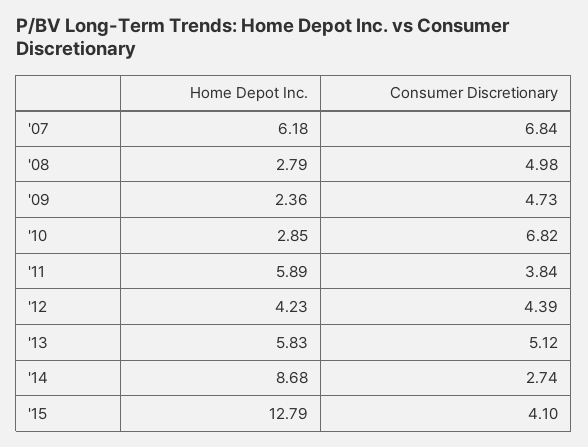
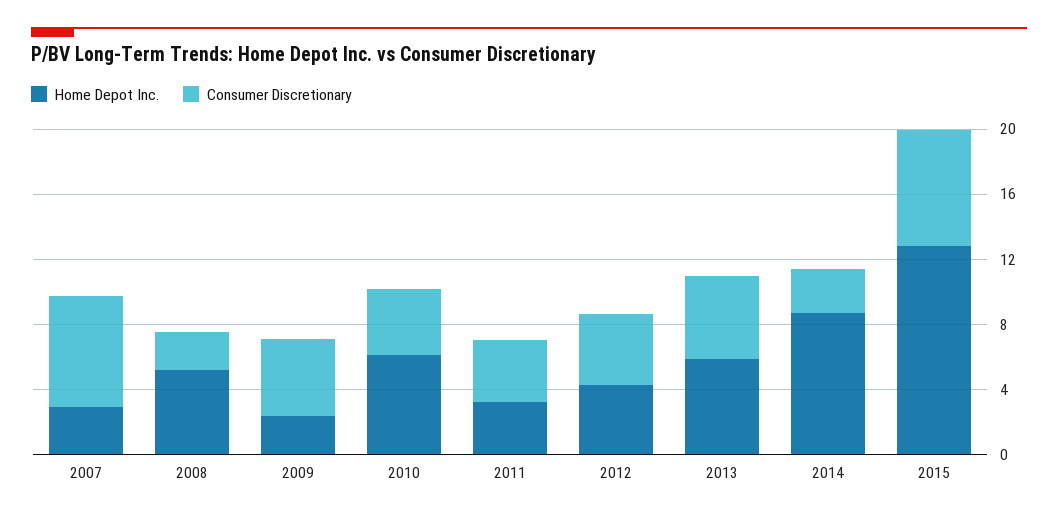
Home Depot Inc., '07: 6.18 -> 3
Home Depot Inc., '08: 2.79 -> 5
Consumer Discretionary, '08: 4.98 -> 2
Home Depot Inc., '10: 2.85 -> 6
Consumer Discretionary, '10: 6.82 -> 4
Home Depot Inc., '11: 5.89 -> 3
Consumer Discretionary, '15: 4.1 -> 7

